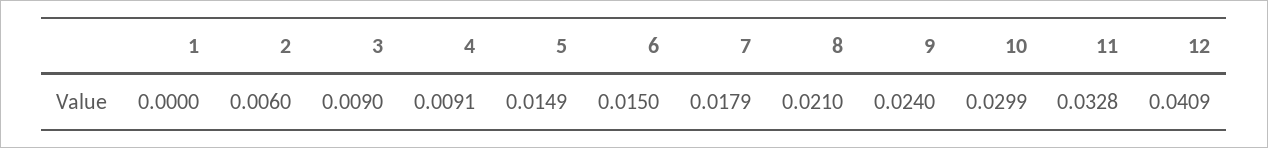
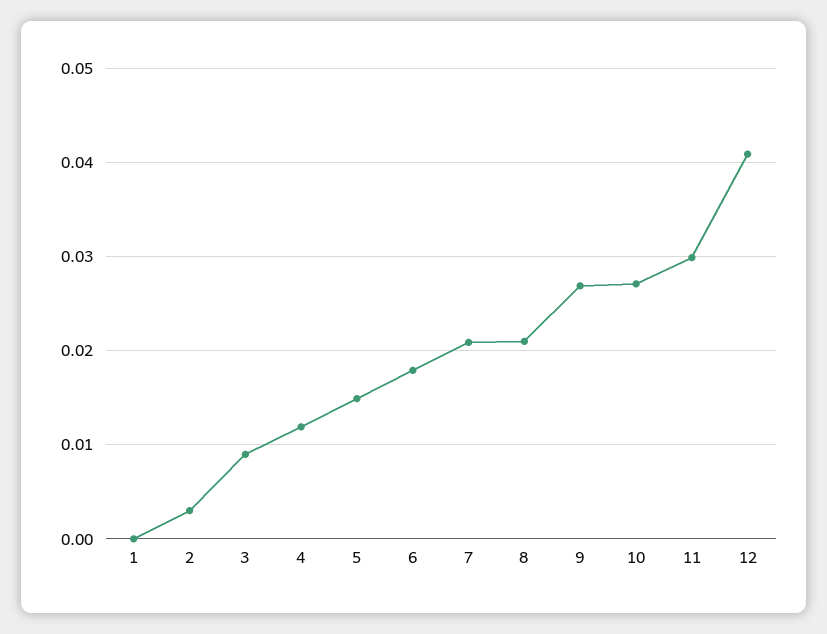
2: 0.006 -> 0.003
4: 0.0091 -> 0.012
6: 0.015 -> 0.018
7: 0.0179 -> 0.021
9: 0.024 -> 0.027
10: 0.0299 -> 0.027
11: 0.0328 -> 0.03

